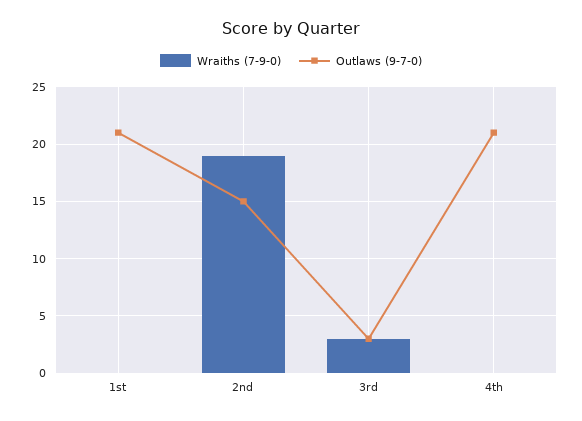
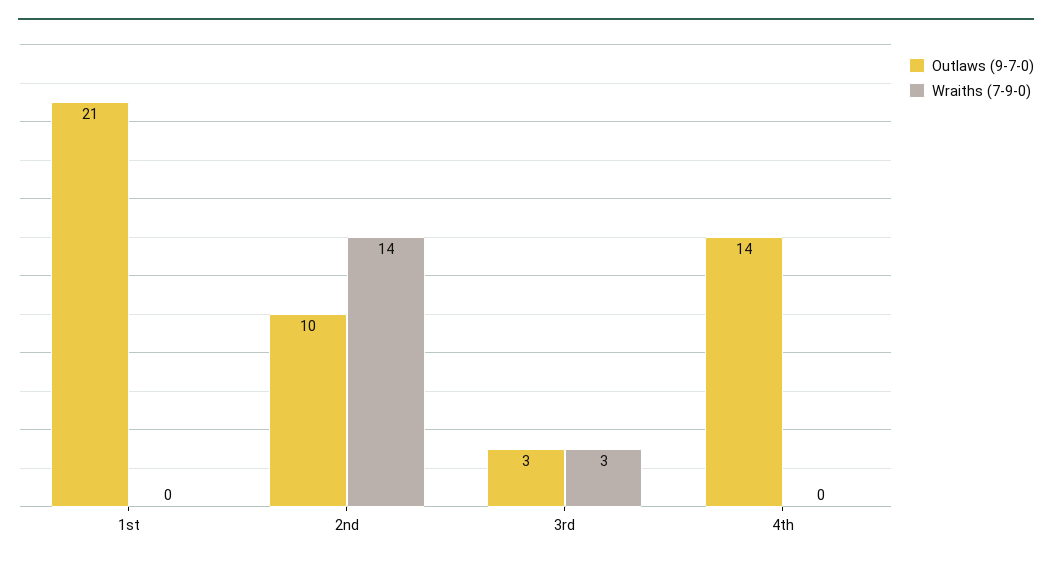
Wraiths (7-9-0), 2nd: 19 -> 14
Outlaws (9-7-0), 2nd: 15 -> 10
Outlaws (9-7-0), 4th: 21 -> 14

